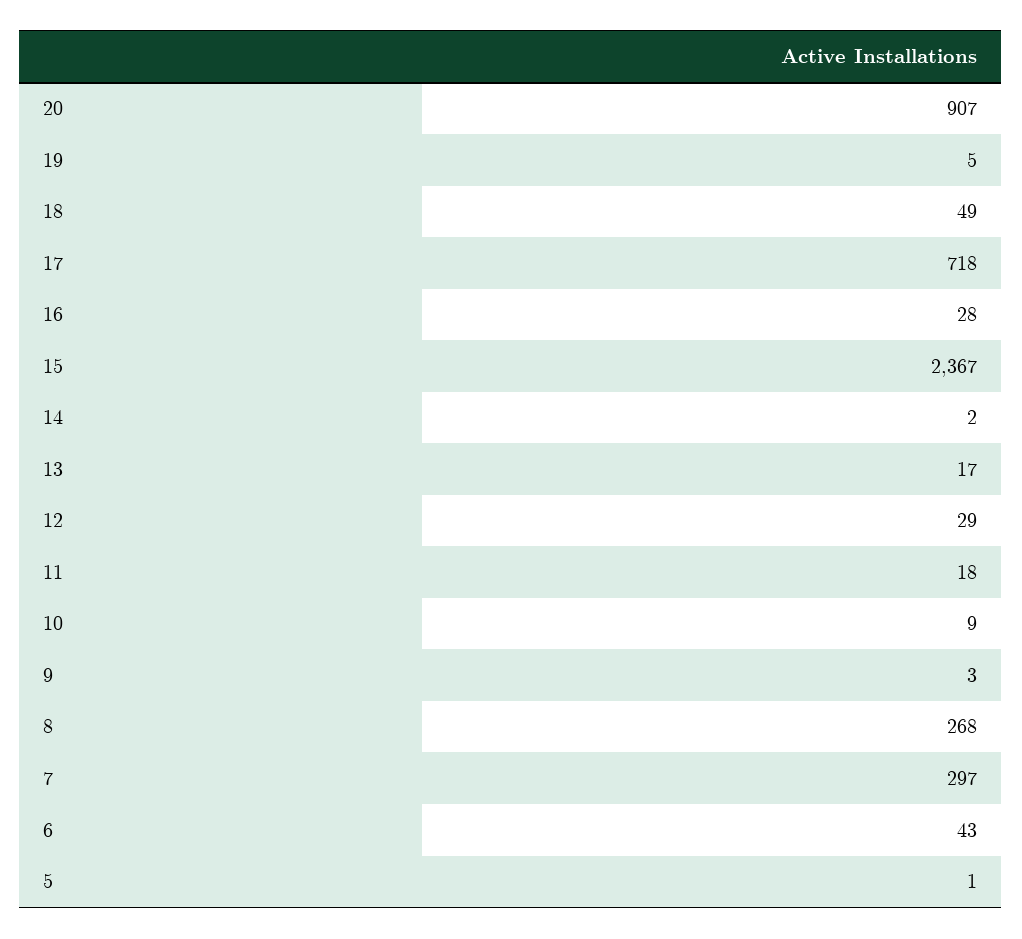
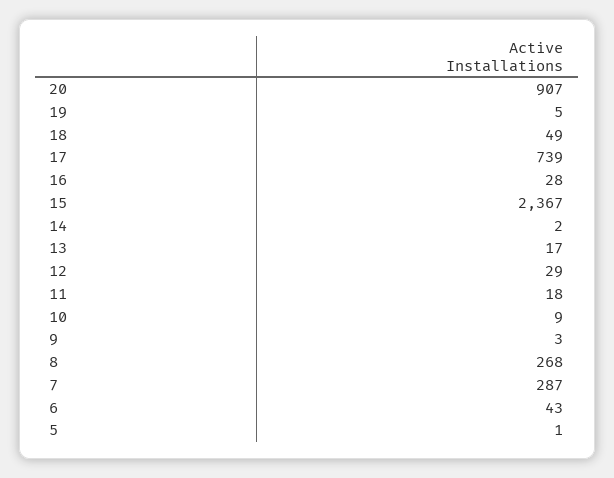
17: 718 -> 739
7: 297 -> 287

